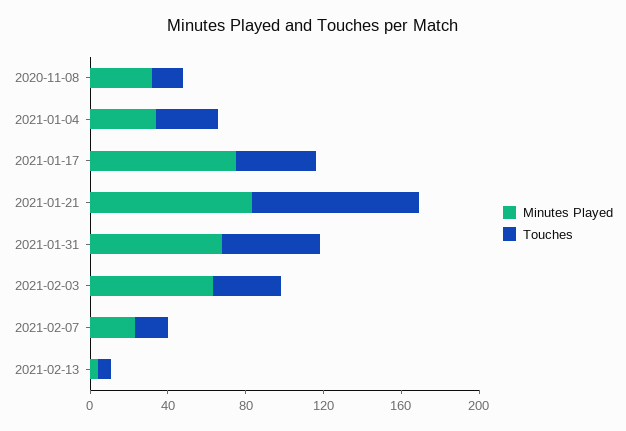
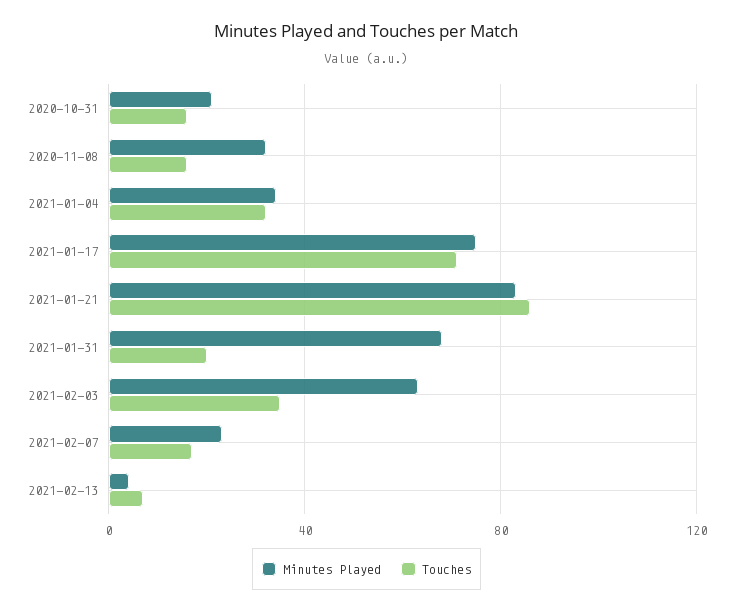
Touches, 2021-01-17: 40 -> 70
Touches, 2021-01-31: 50 -> 20
Minutes Played, 2020-10-31: none -> 20
Touches, 2020-10-31: none -> 15

